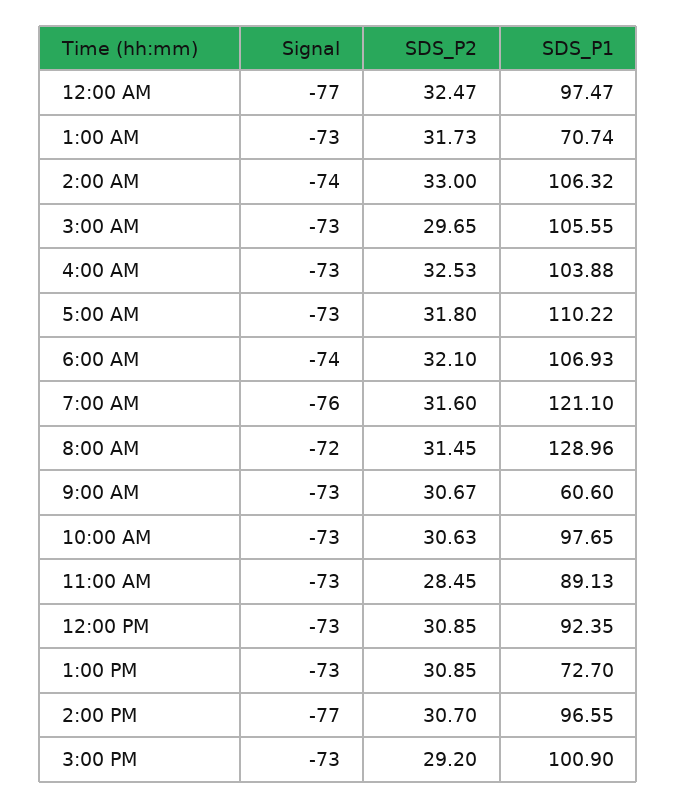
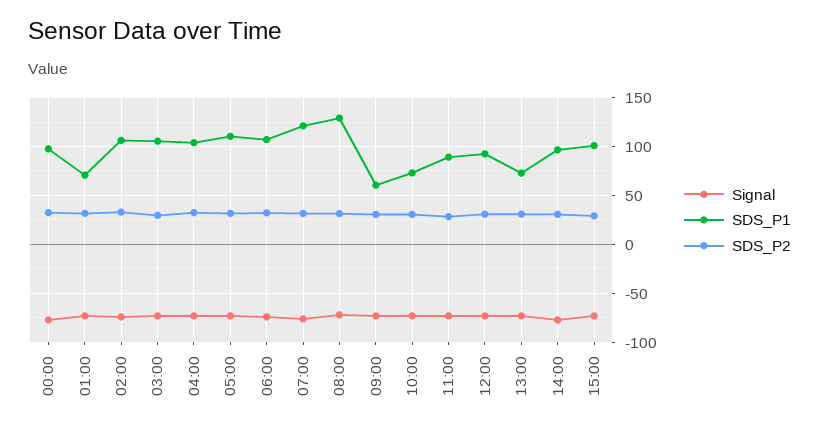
SDS_P1, 10:00 AM: 97.65 -> 70

